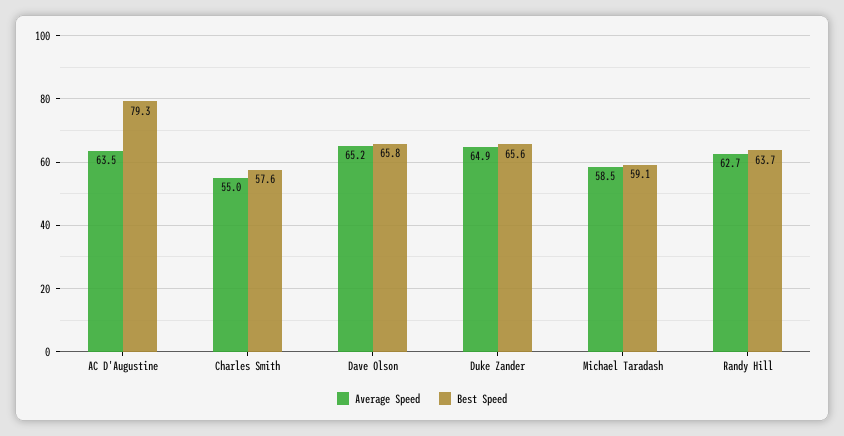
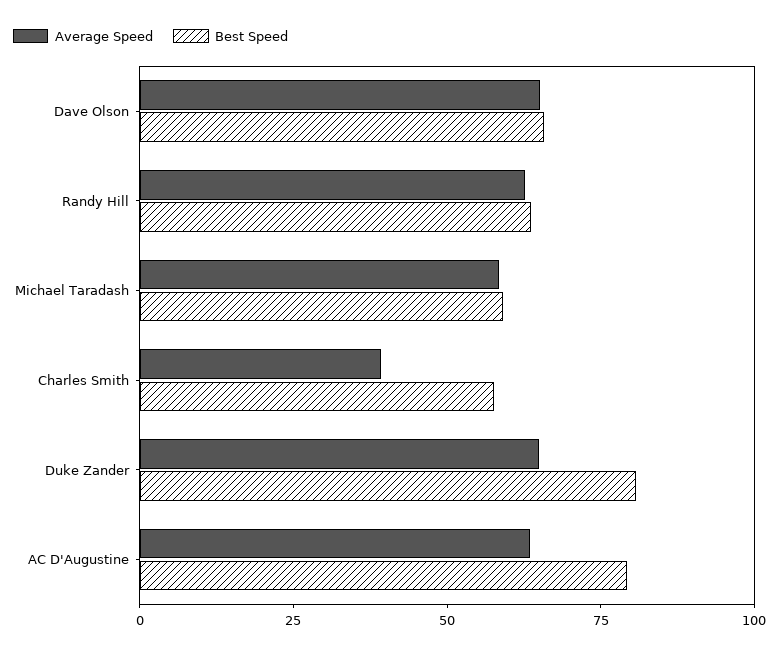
Average Speed, Charles Smith: 55 -> 40
Best Speed, Duke Zander: 65.6 -> 80

